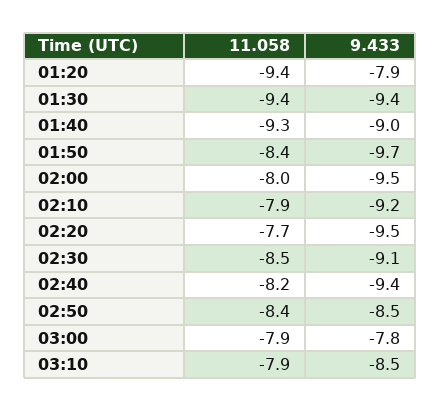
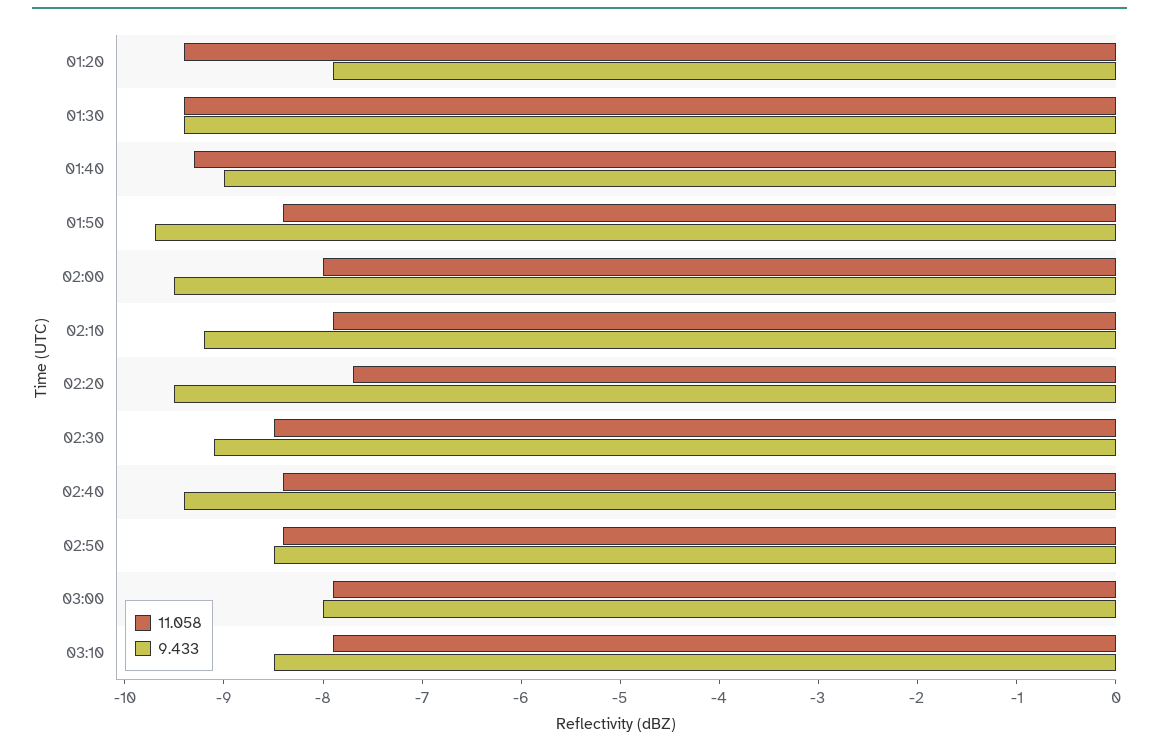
11.058, 02:40: -8.2 -> -8.4
9.433, 03:00: -7.8 -> -8

